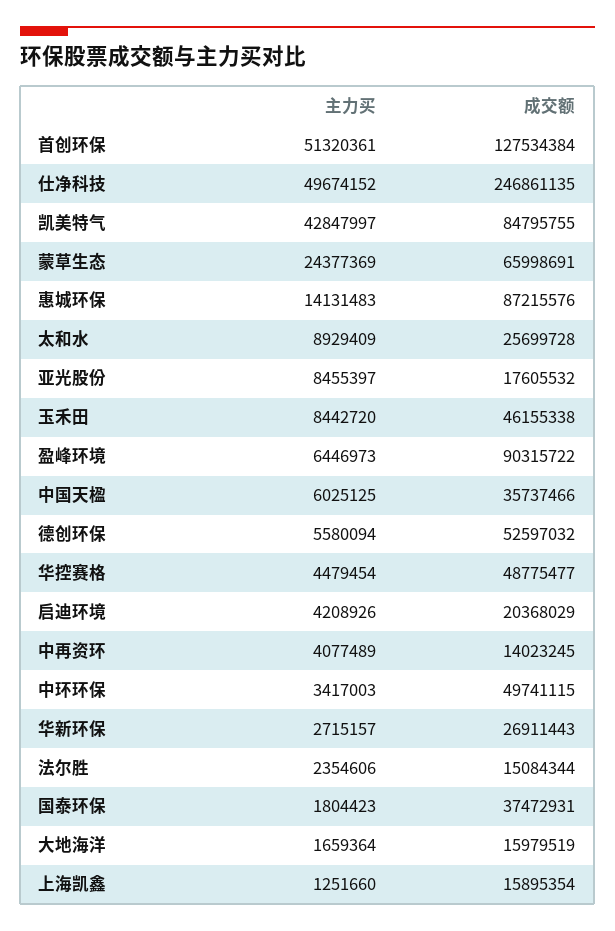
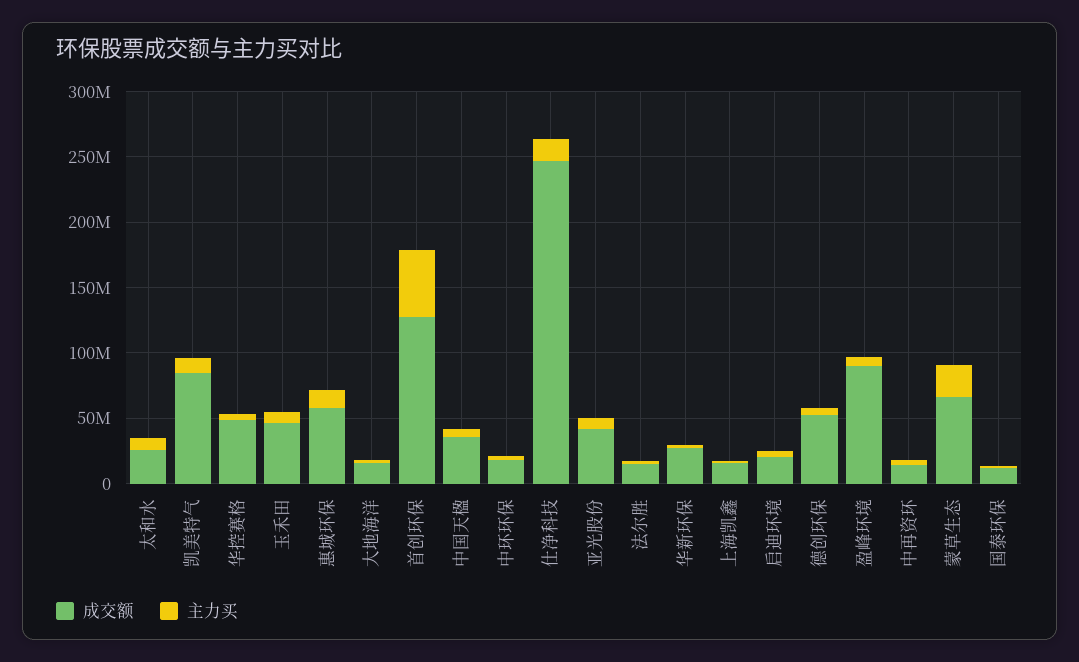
主力买, 仕净科技: 49674152 -> 20000000
主力买, 凯美特气: 42847997 -> 10000000
成交额, 惠城环保: 87215576 -> 60000000
成交额, 亚光股份: 17605532 -> 40000000
成交额, 中环环保: 49741115 -> 20000000
成交额, 国泰环保: 37472931 -> 10000000

